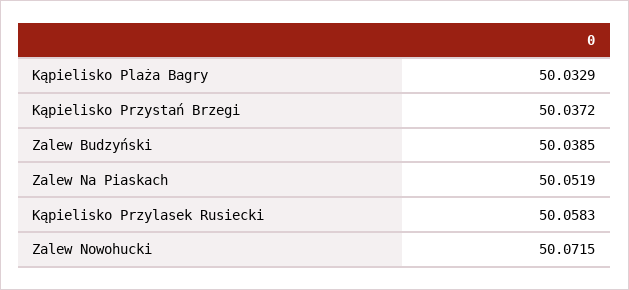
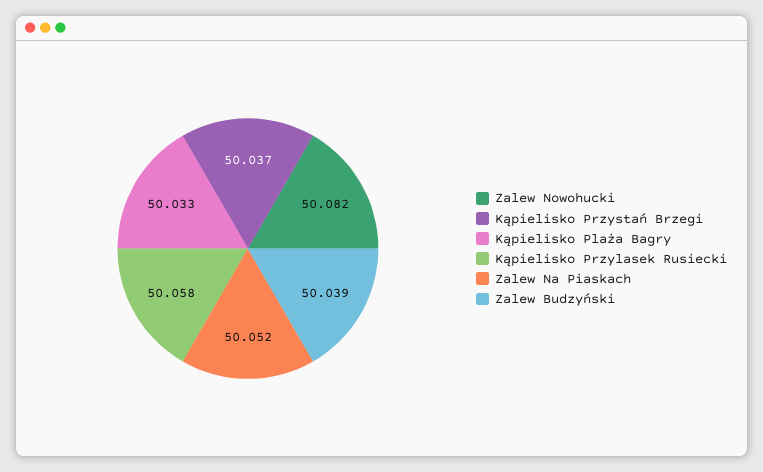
Zalew Nowohucki: 50.0715 -> 50.082

